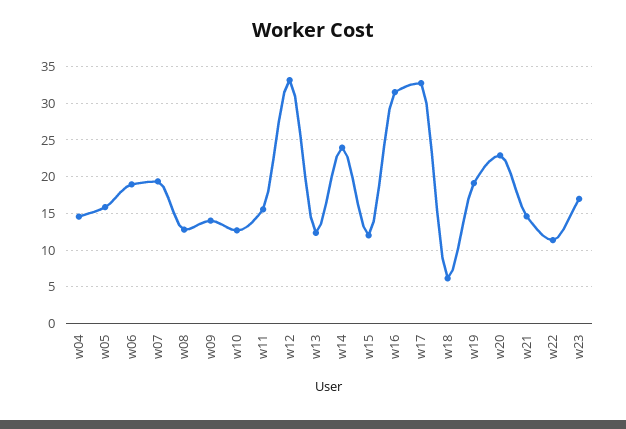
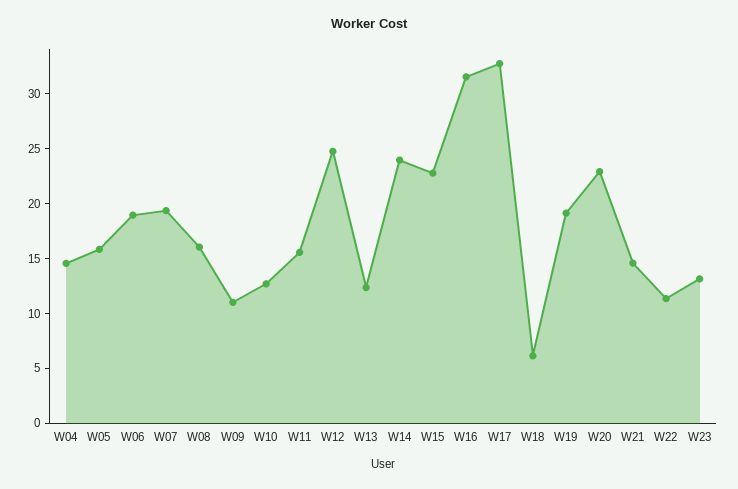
w08: 13 -> 16
w09: 14 -> 11
w12: 33 -> 25
w15: 12 -> 23
w23: 17 -> 13

